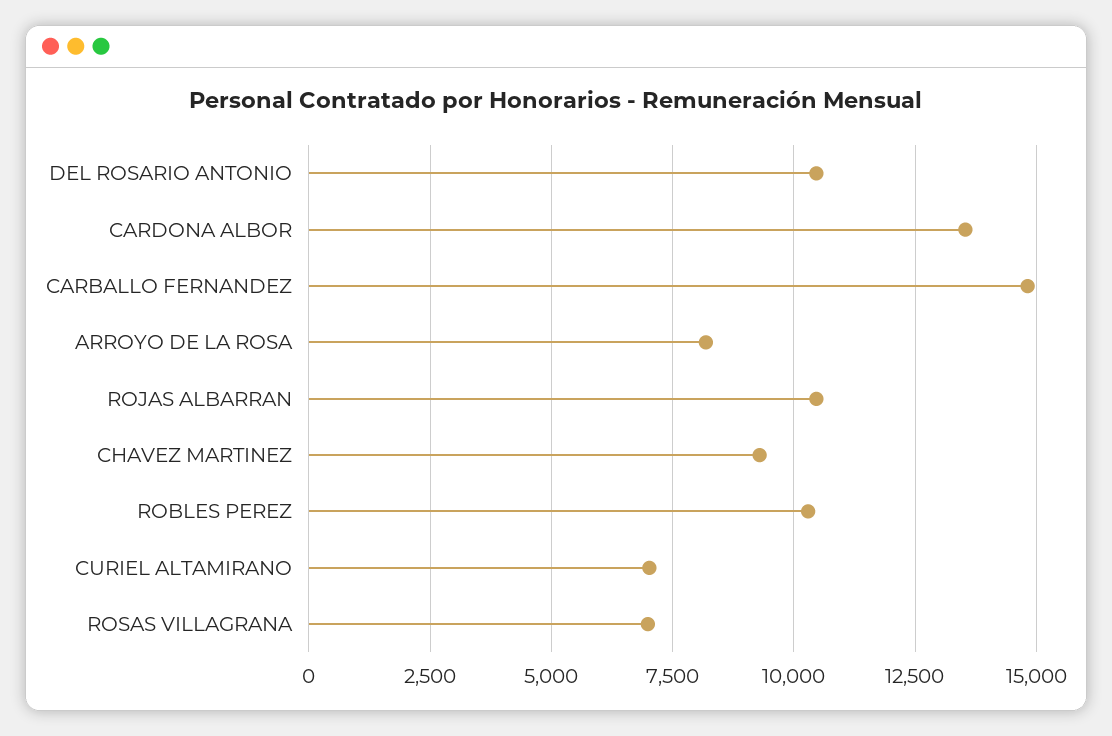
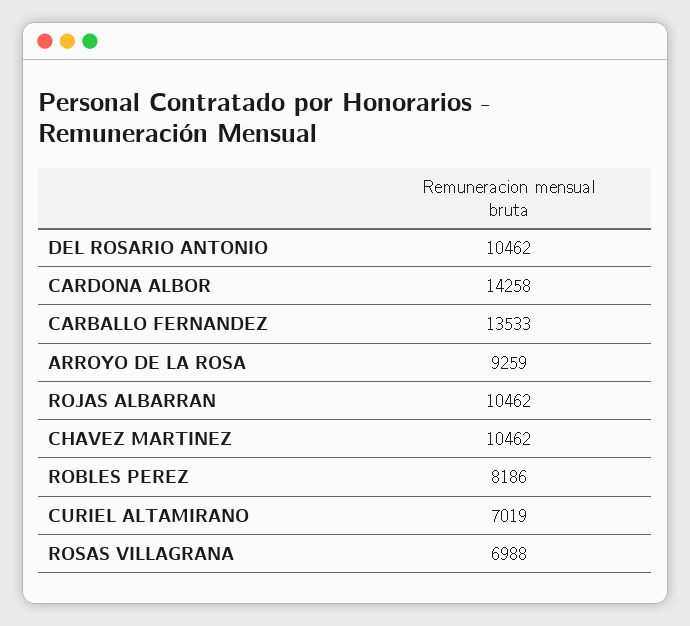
CARDONA ALBOR: 13500 -> 14258
CARBALLO FERNANDEZ: 14750 -> 13533
ARROYO DE LA ROSA: 8250 -> 9259
CHAVEZ MARTINEZ: 9250 -> 10462
ROBLES PEREZ: 10250 -> 8186

